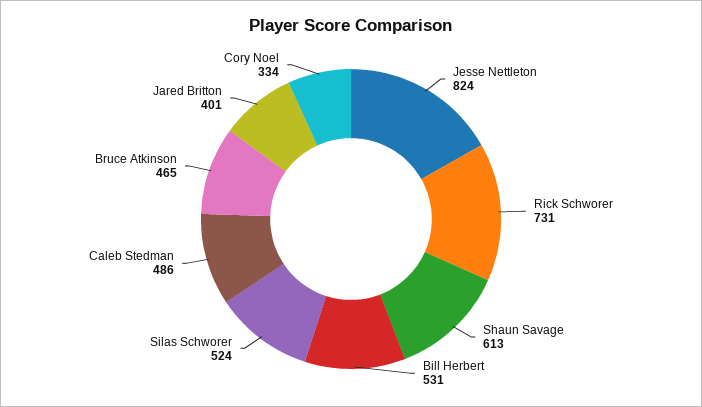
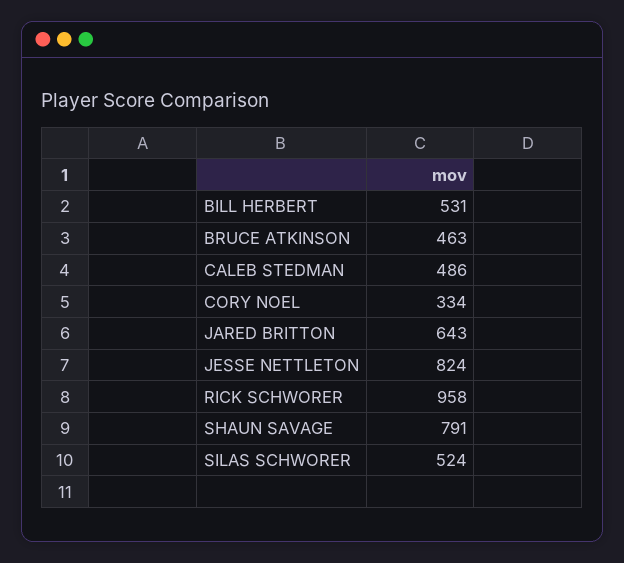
Rick Schworer: 731 -> 958
Shaun Savage: 613 -> 791
Bruce Atkinson: 465 -> 463
Jared Britton: 401 -> 643

